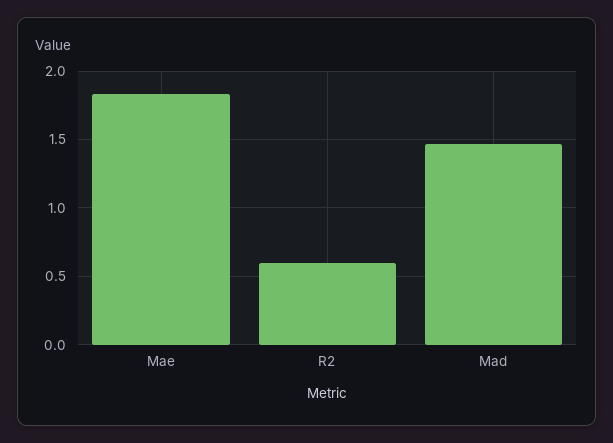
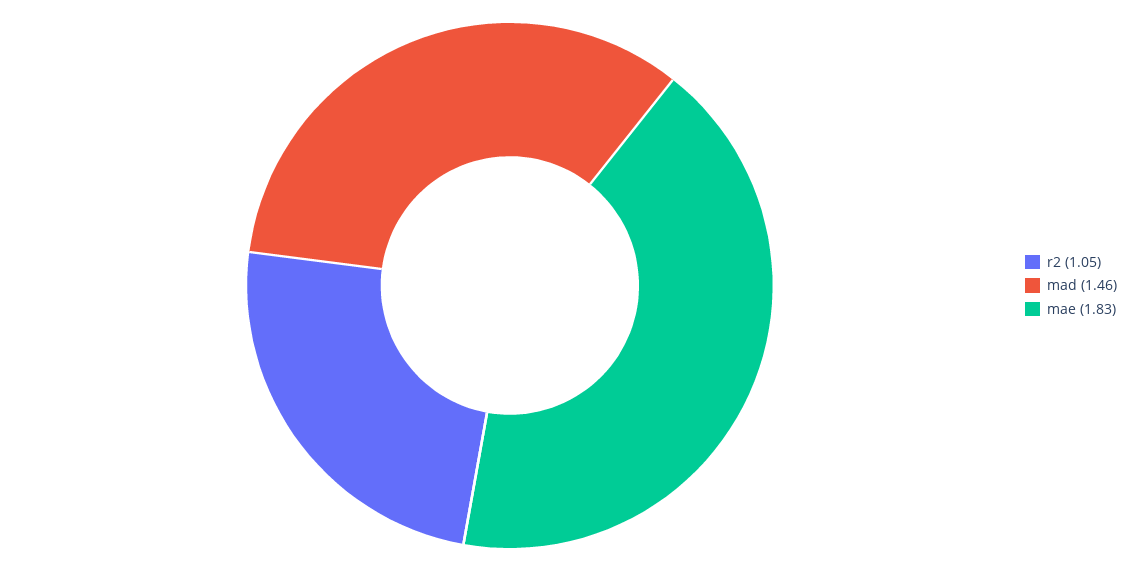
R2: 0.6 -> 1.05

